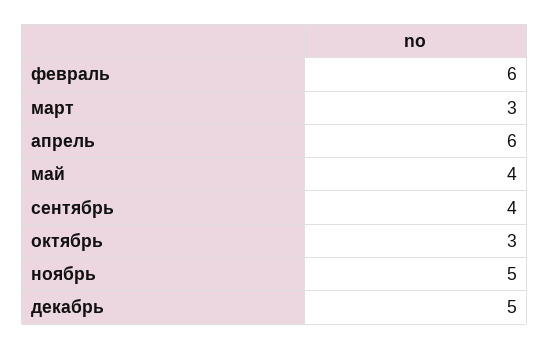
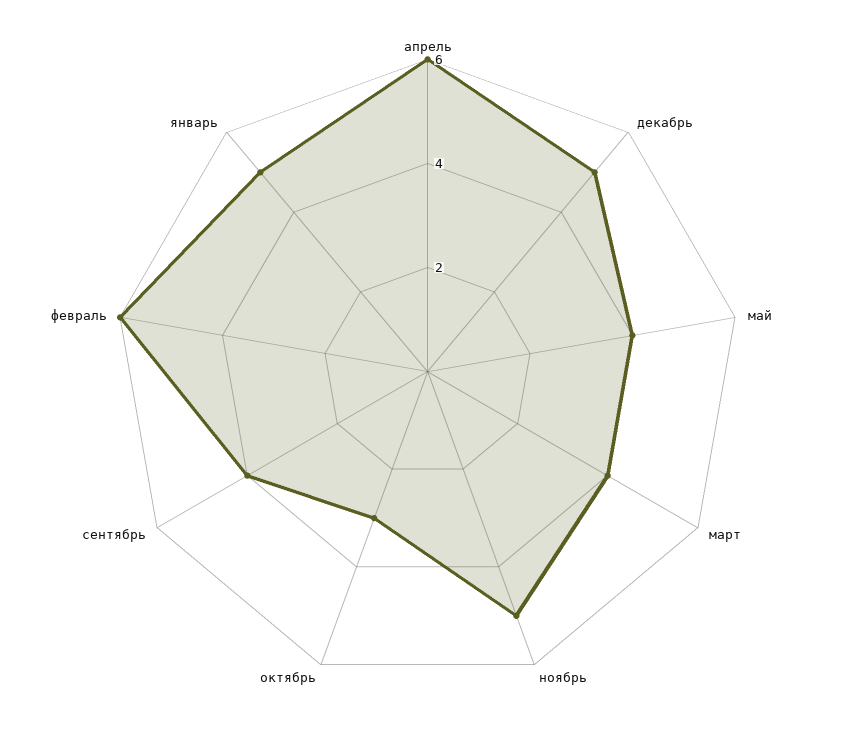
март: 3 -> 4
январь: none -> 5

